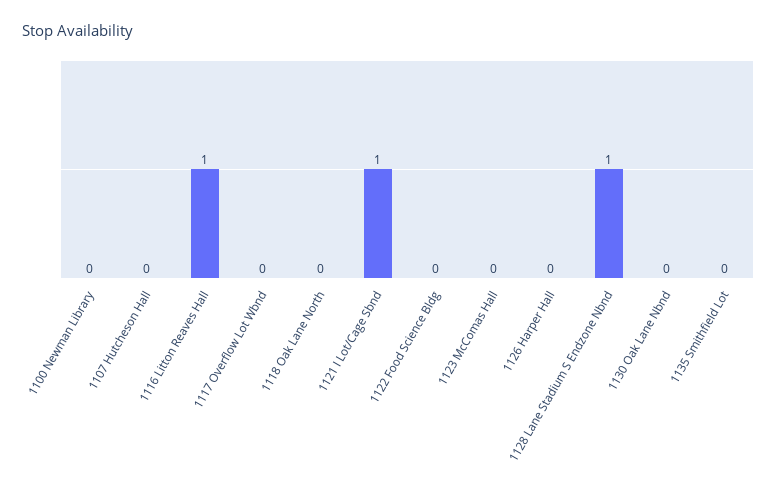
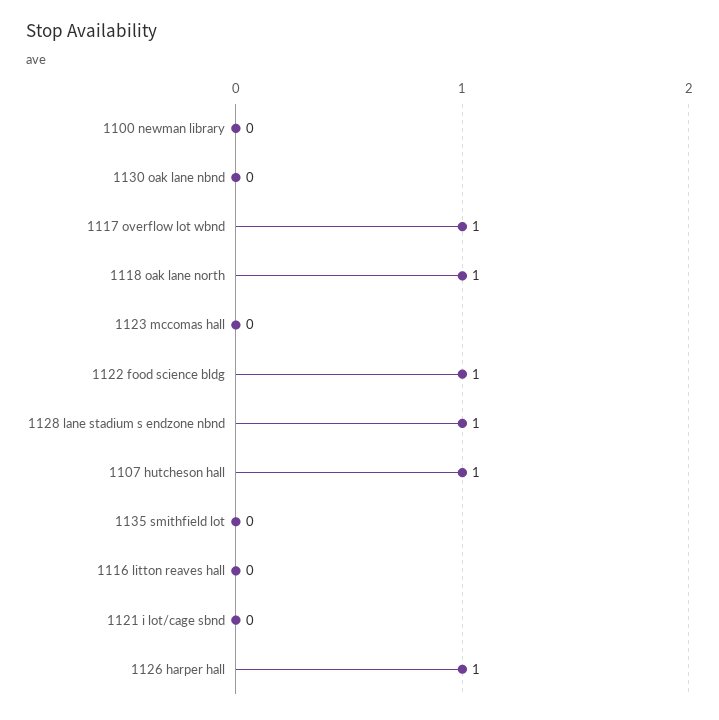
1107 Hutcheson Hall: 0 -> 1
1116 Litton Reaves Hall: 1 -> 0
1117 Overflow Lot Wbnd: 0 -> 1
1118 Oak Lane North: 0 -> 1
1121 I Lot/Cage Sbnd: 1 -> 0
1122 Food Science Bldg: 0 -> 1
1126 Harper Hall: 0 -> 1

